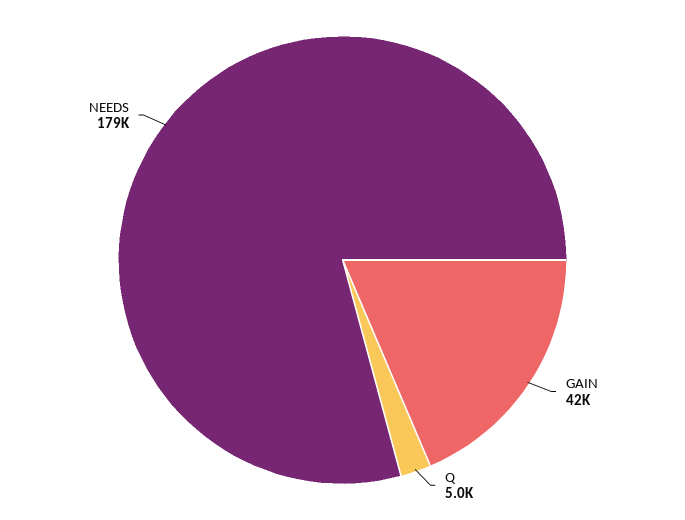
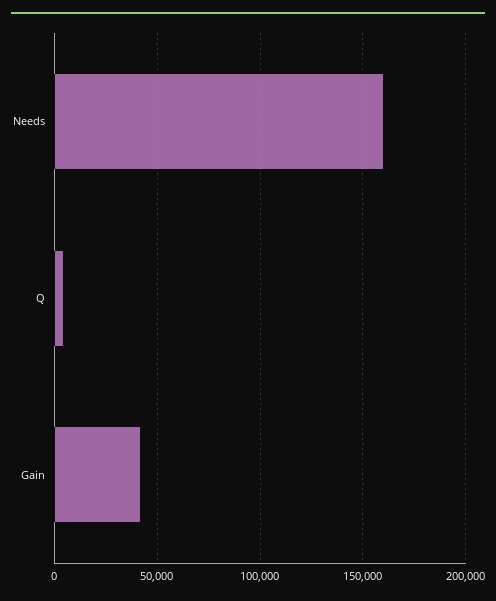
NEEDS: 179000 -> 160000

